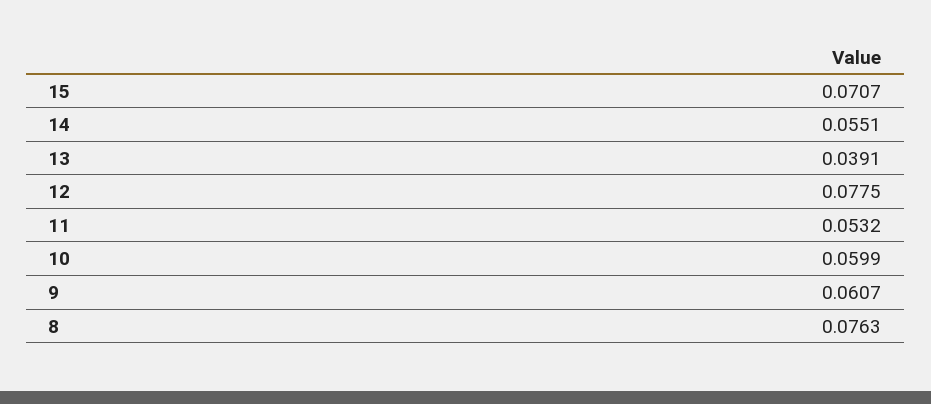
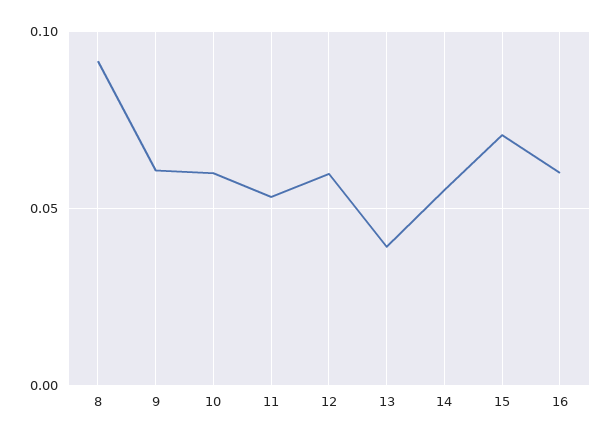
12: 0.0775 -> 0.06
8: 0.0763 -> 0.09
16: none -> 0.06

